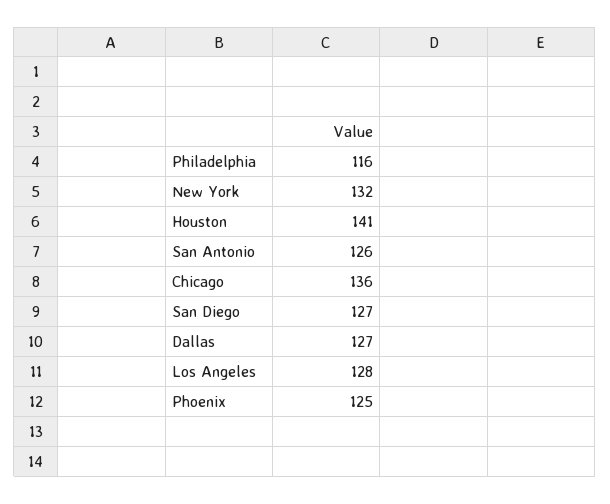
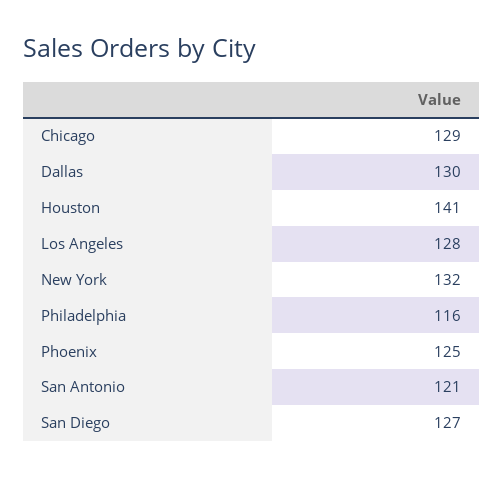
San Antonio: 126 -> 121
Chicago: 136 -> 129
Dallas: 127 -> 130

